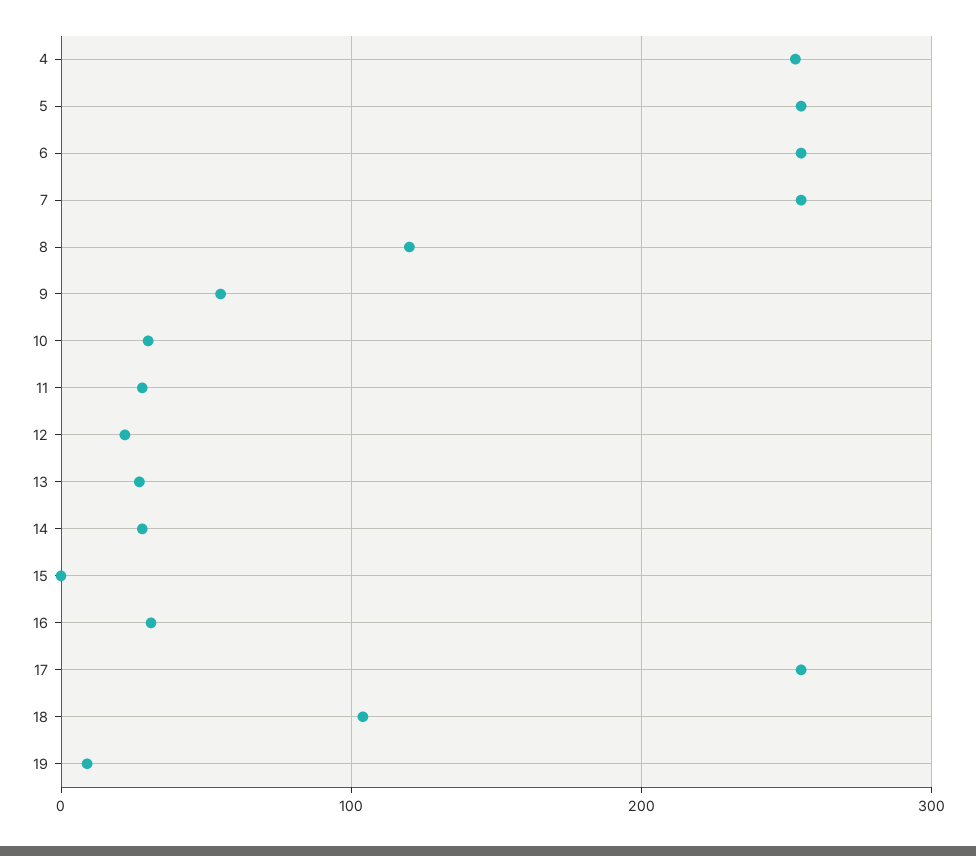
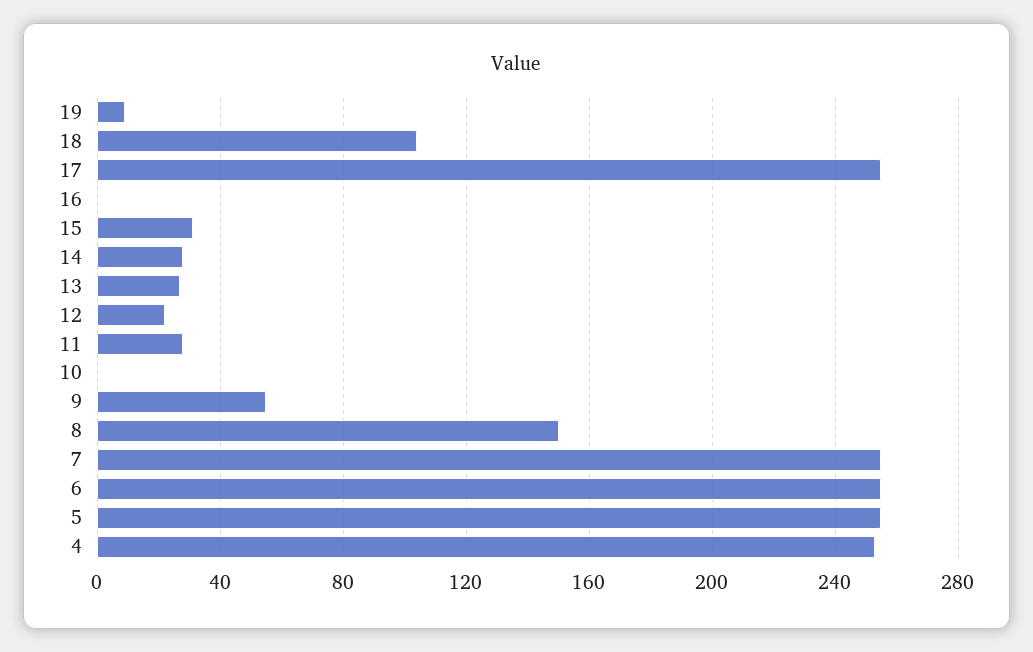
8: 120 -> 150
10: 30 -> 0
15: 0 -> 30
16: 30 -> 0

